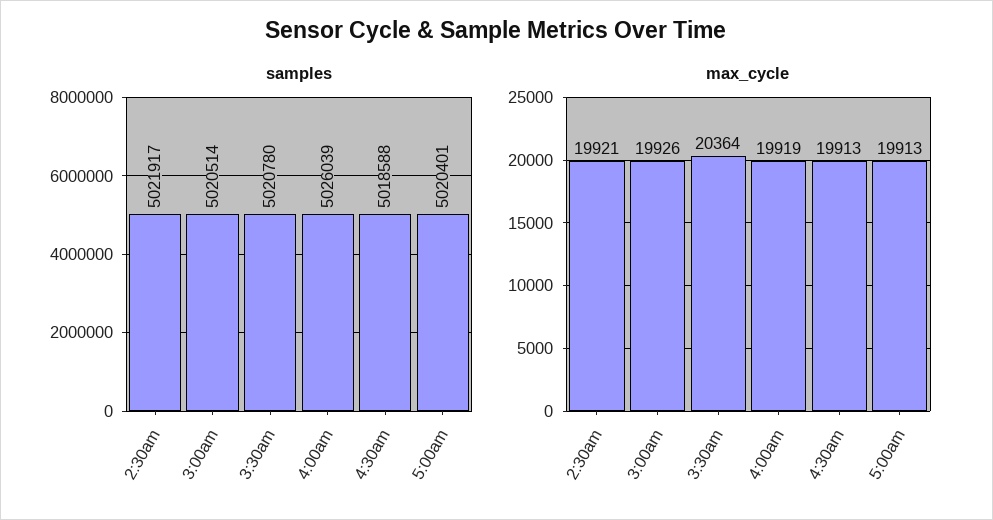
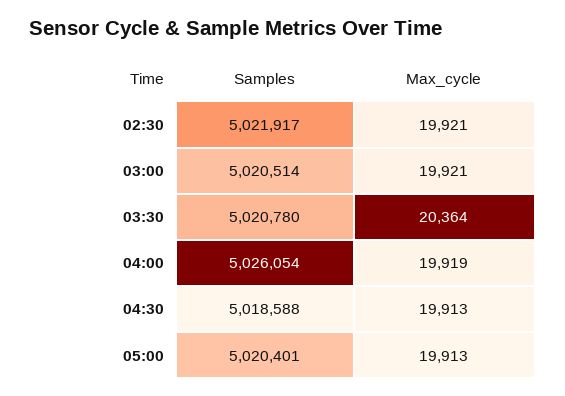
samples, 4:00am: 5026039 -> 5026054
max_cycle, 3:00am: 19926 -> 19921

